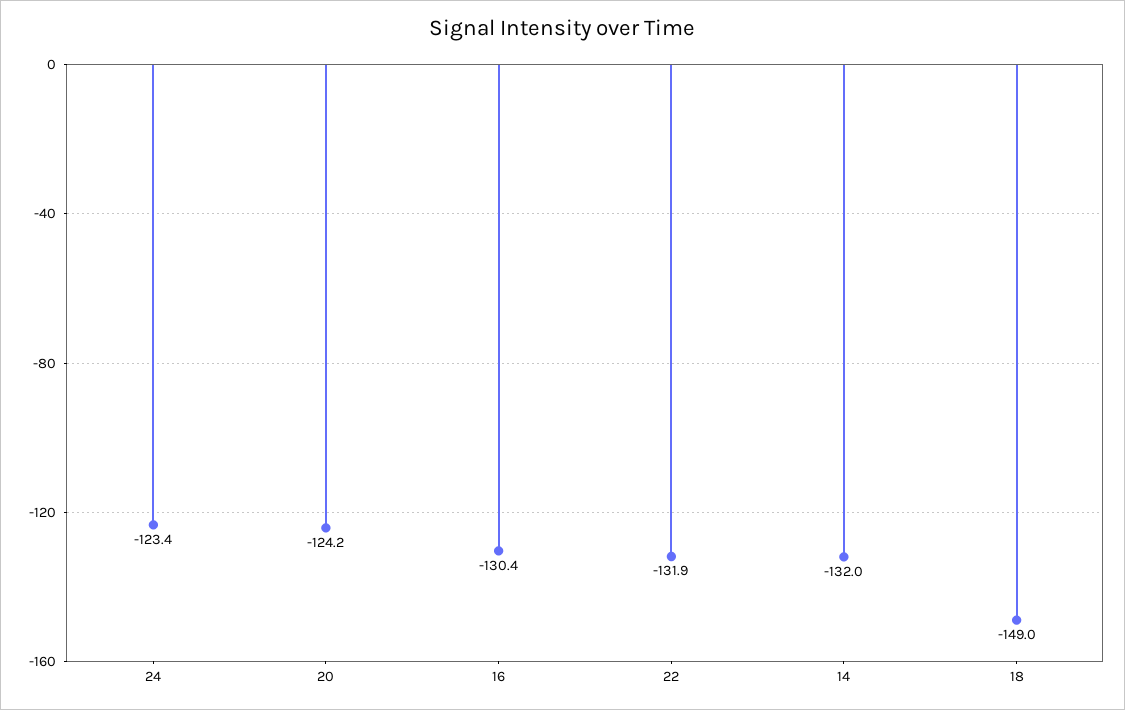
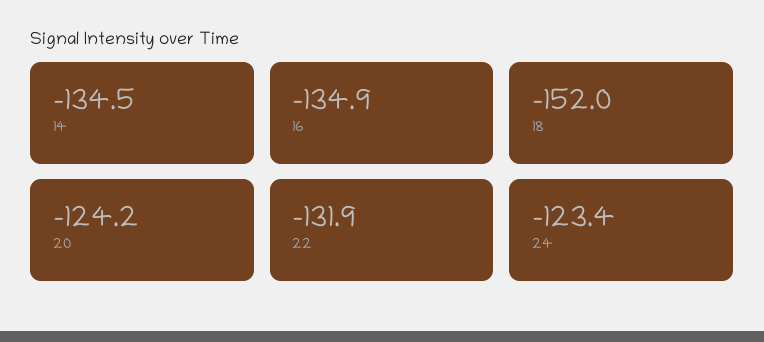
16: -130.4 -> -134.9
14: -132 -> -134.5
18: -149 -> -152

